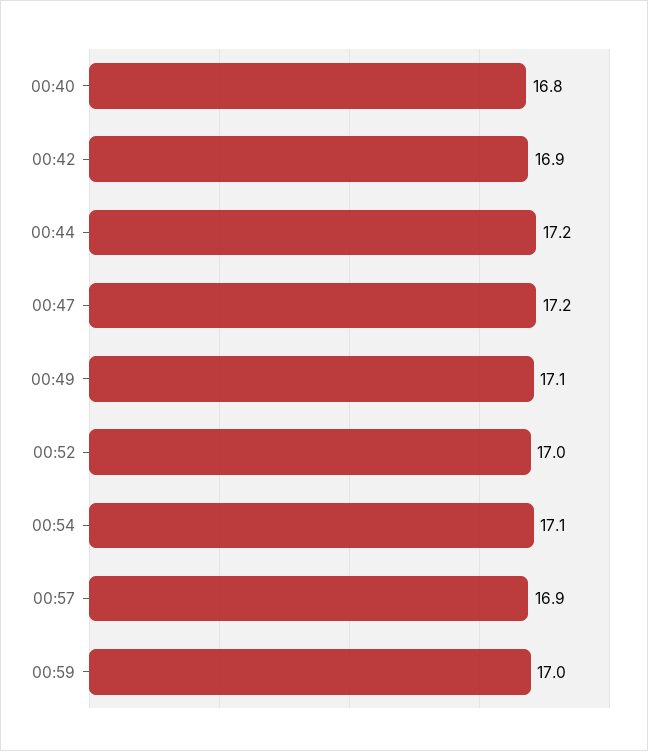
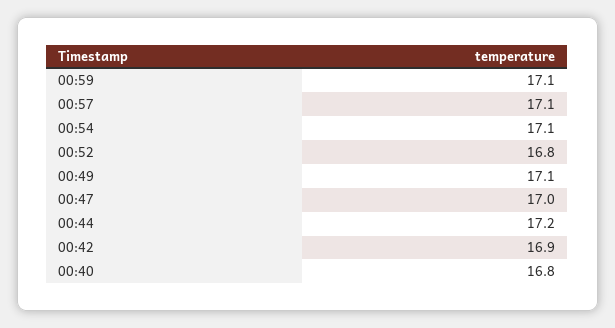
00:47: 17.2 -> 17
00:52: 17 -> 16.8
00:57: 16.9 -> 17.1
00:59: 17 -> 17.1

